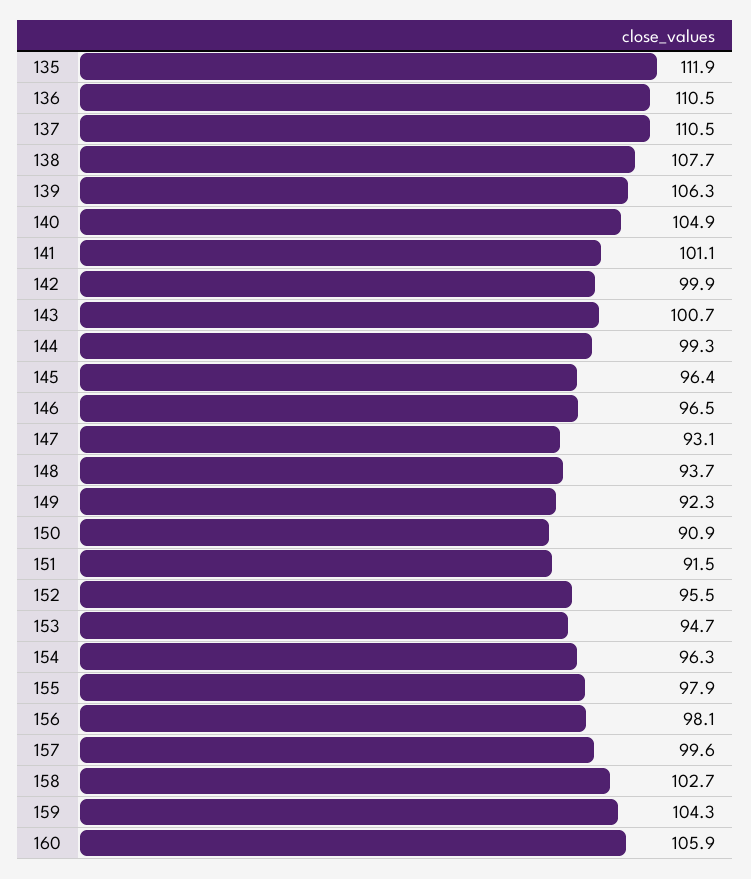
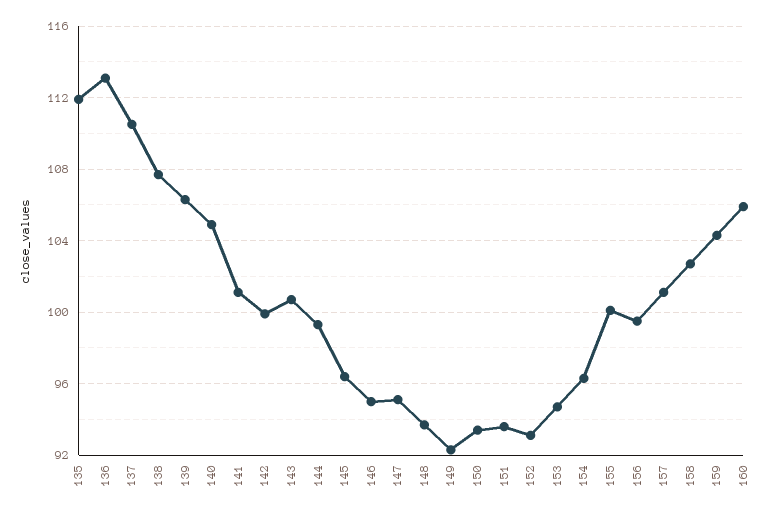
136: 110.5 -> 113
146: 96.5 -> 95
147: 93.1 -> 95
150: 90.9 -> 93.5
151: 91.5 -> 93.5
152: 95.5 -> 93
155: 97.9 -> 100
156: 98.1 -> 99.5
157: 99.6 -> 101

